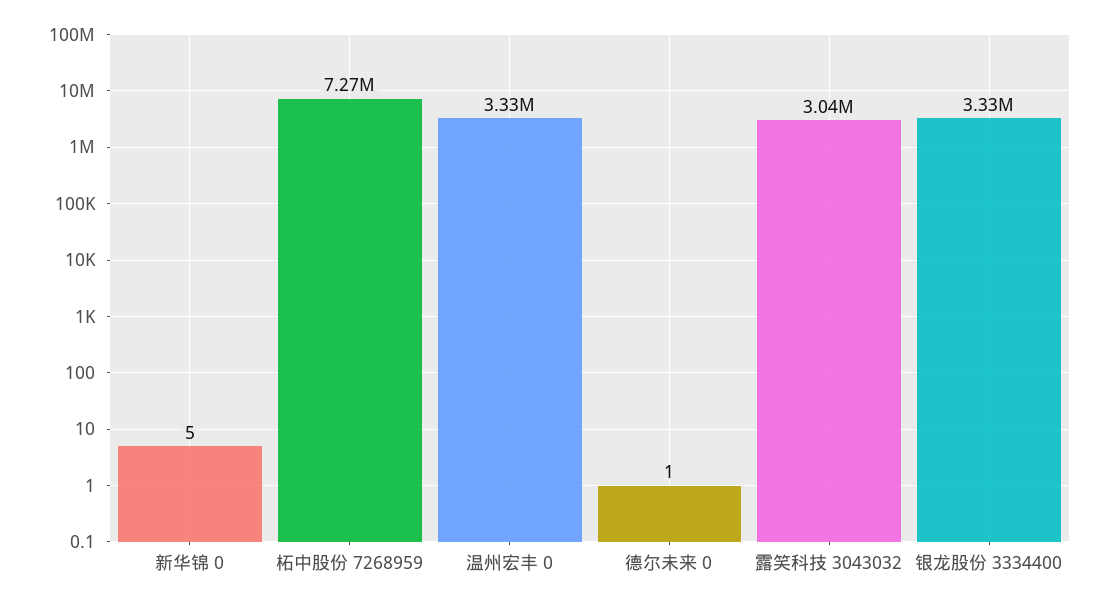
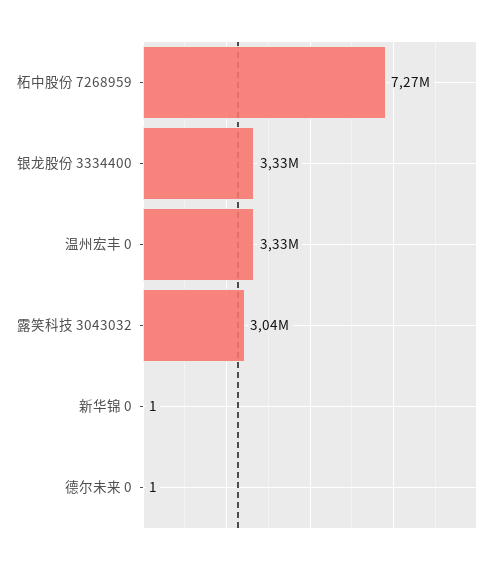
新华锦 0: 5 -> 1

